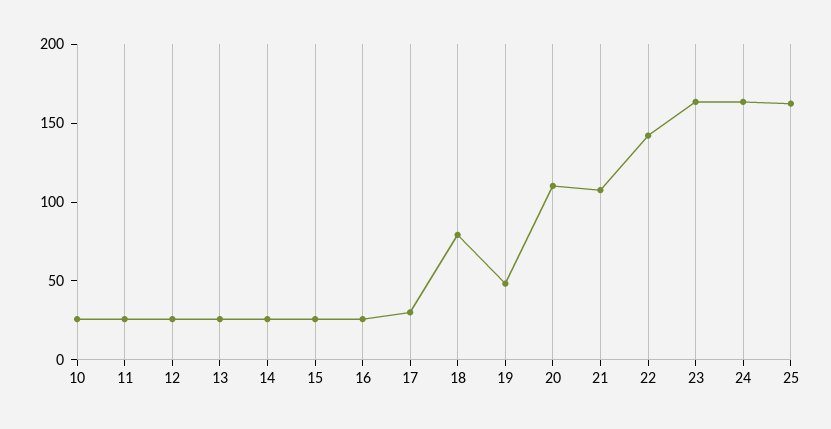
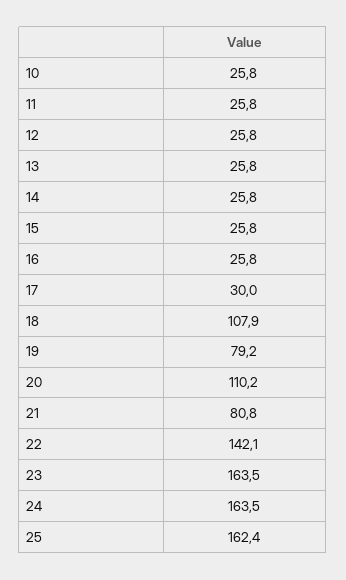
18: 80 -> 107.9
19: 50 -> 79.2
21: 110 -> 80.8

